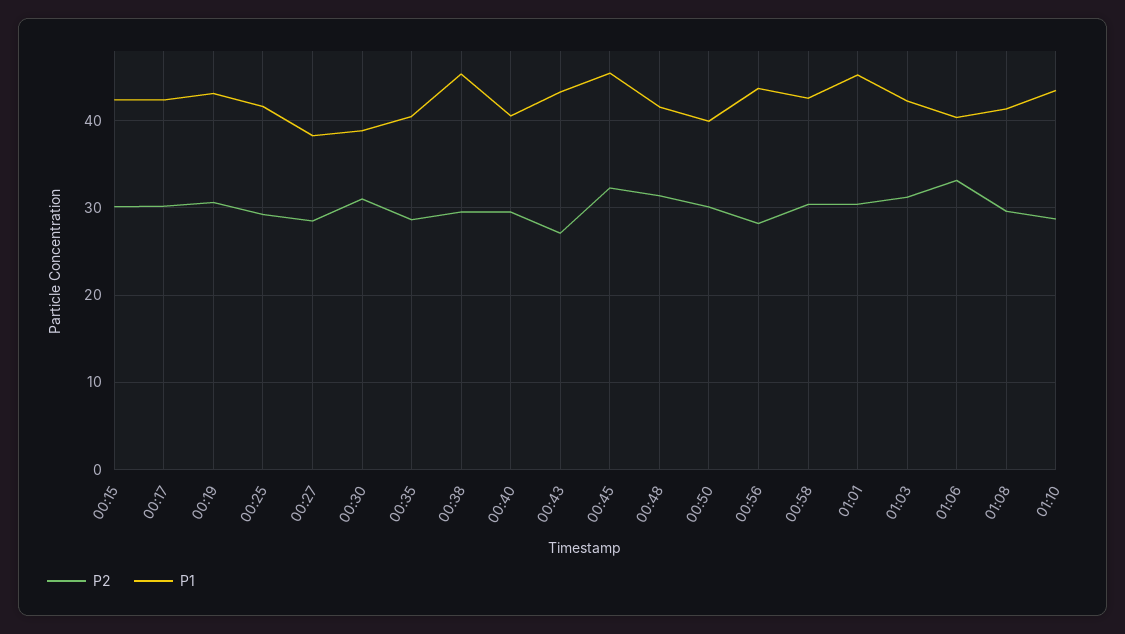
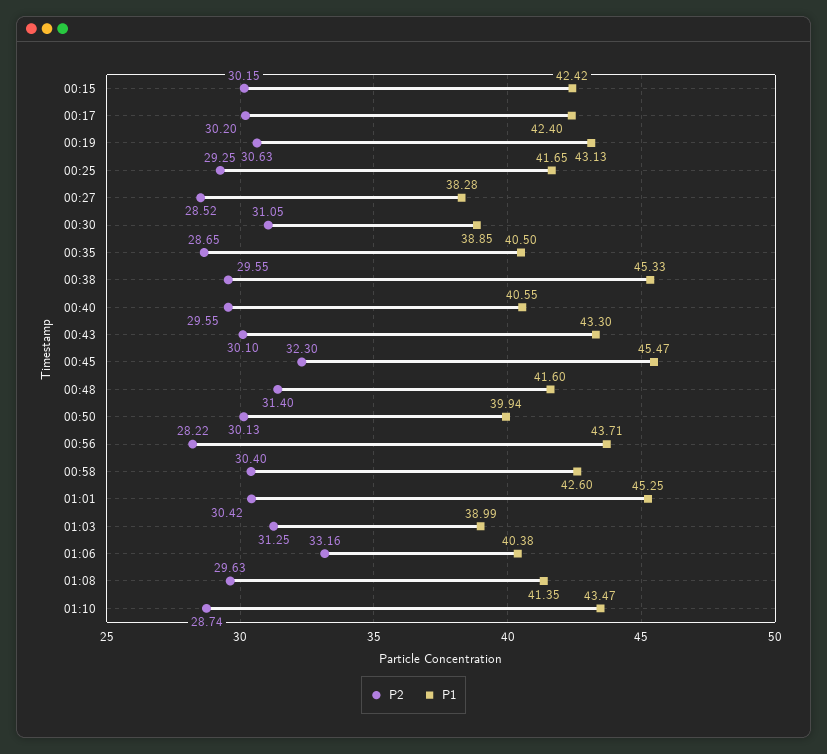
P2, 00:43: 27 -> 30.1
P1, 01:03: 42 -> 38.99

